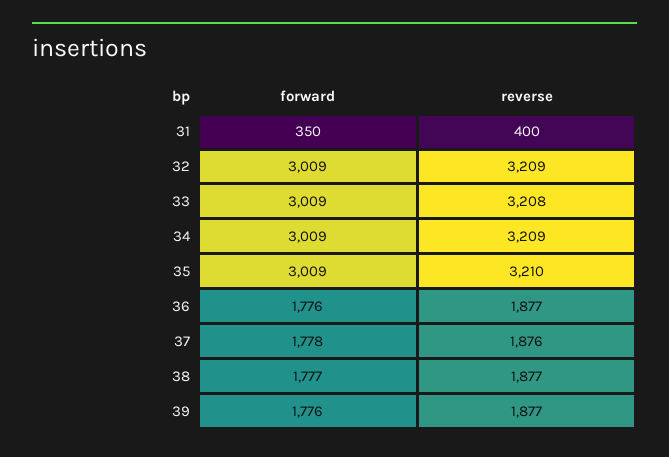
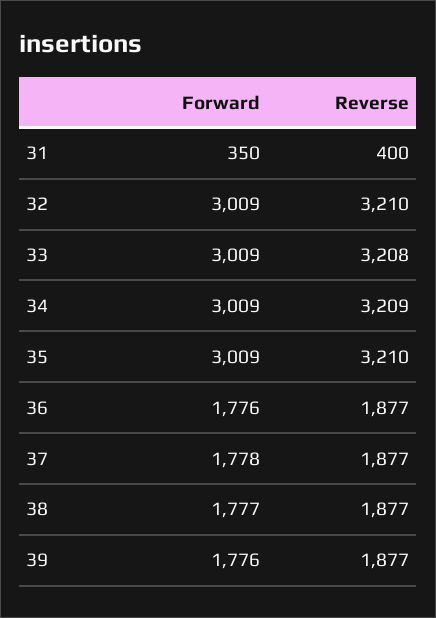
reverse, 32: 3209 -> 3210
reverse, 37: 1876 -> 1877

